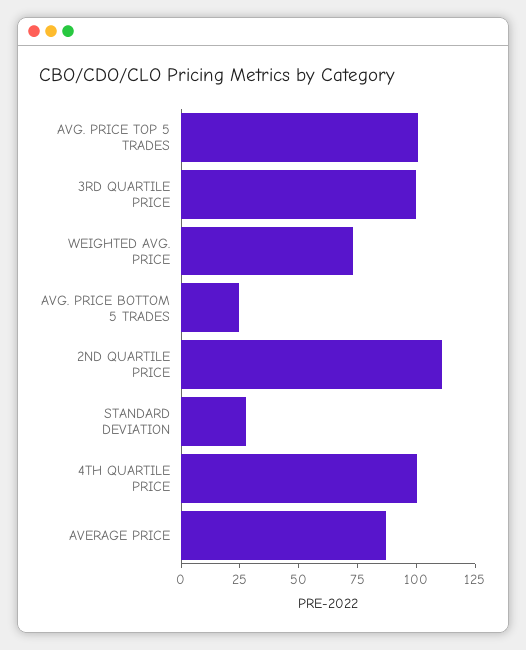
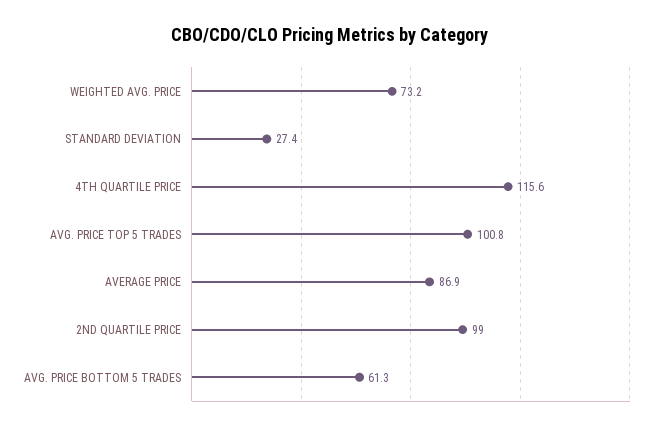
3RD QUARTILE PRICE: 100 -> none
AVG. PRICE BOTTOM 5 TRADES: 25 -> 61.3
2ND QUARTILE PRICE: 110 -> 99
4TH QUARTILE PRICE: 100 -> 115.6

